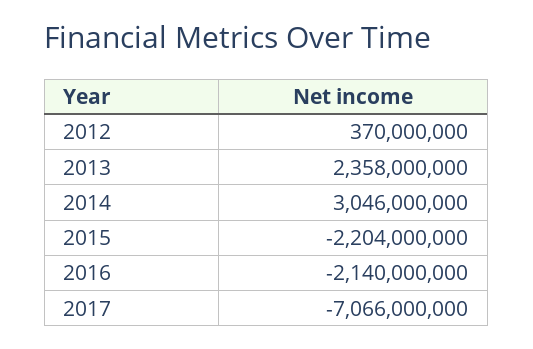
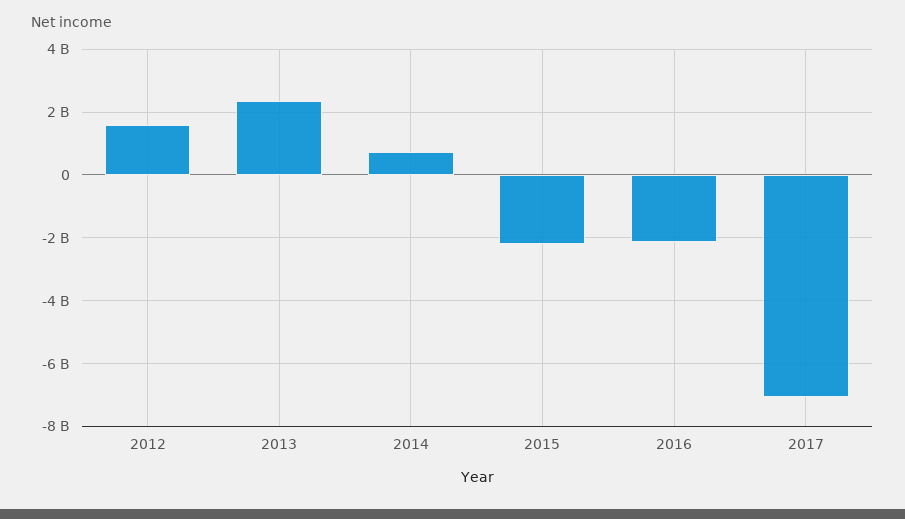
2012: 370000000 -> 1600000000
2014: 3046000000 -> 800000000

